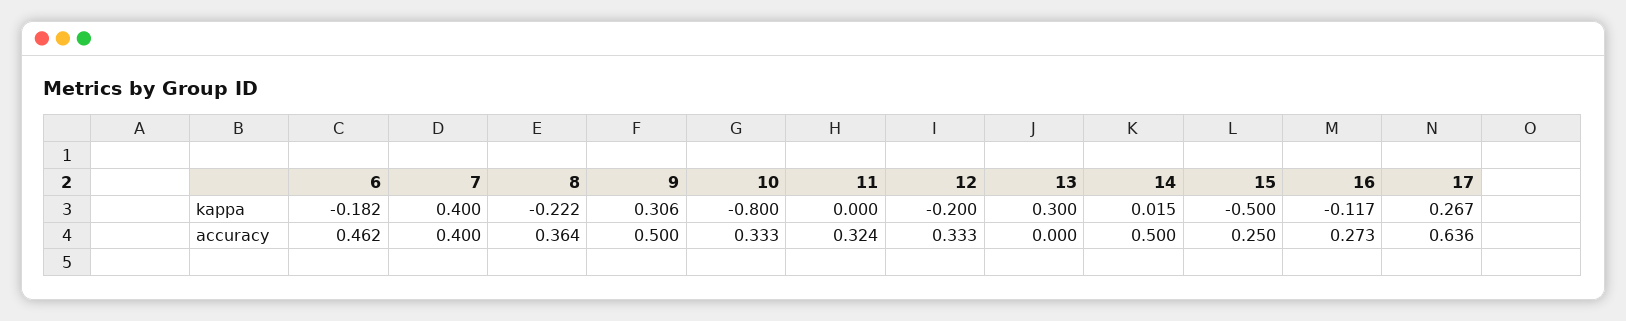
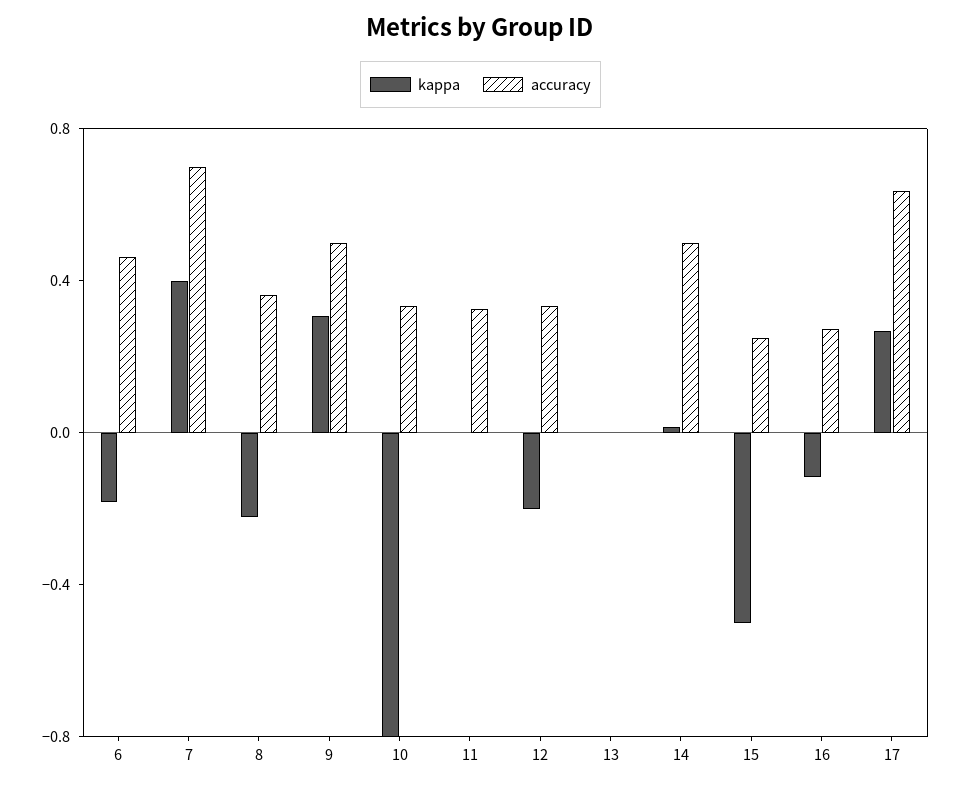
kappa, 13: 0.3 -> 0
accuracy, 7: 0.4 -> 0.7

